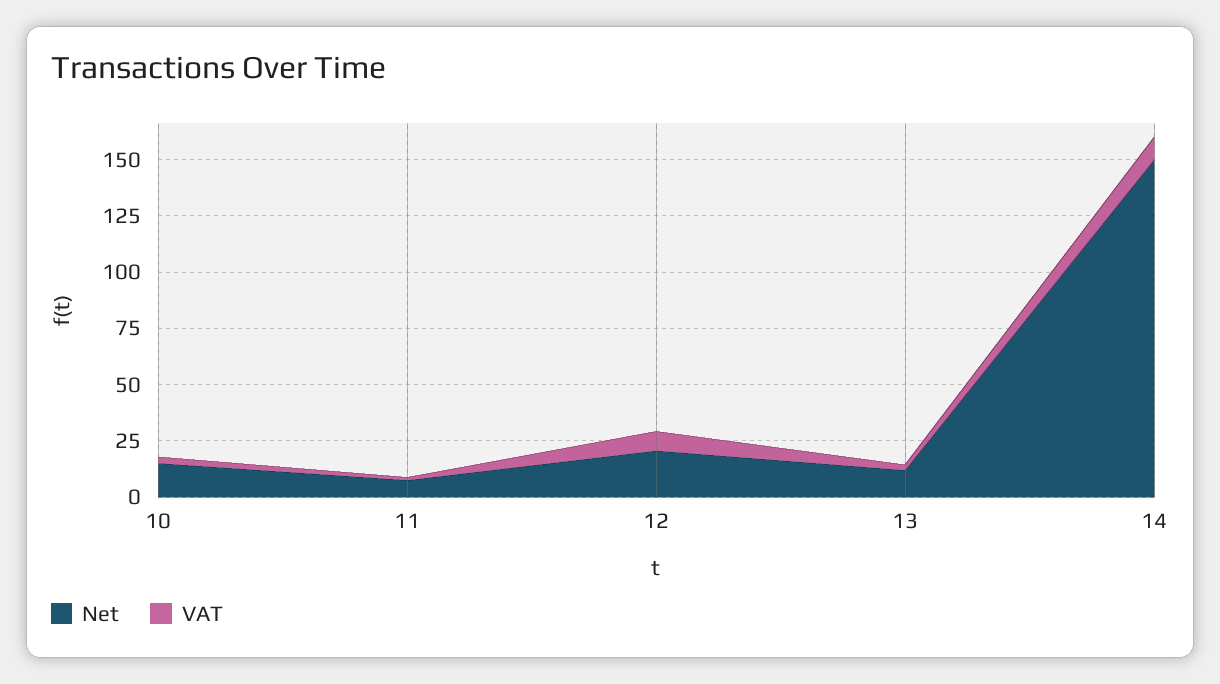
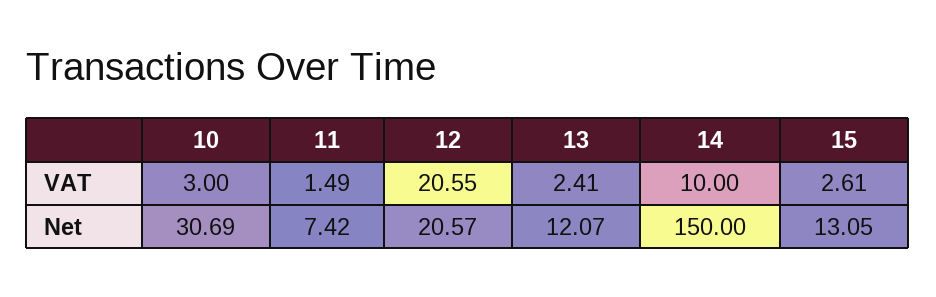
Net, 10: 15 -> 30.69
VAT, 12: 10 -> 20.55
VAT, 15: none -> 2.61
Net, 15: none -> 13.05

